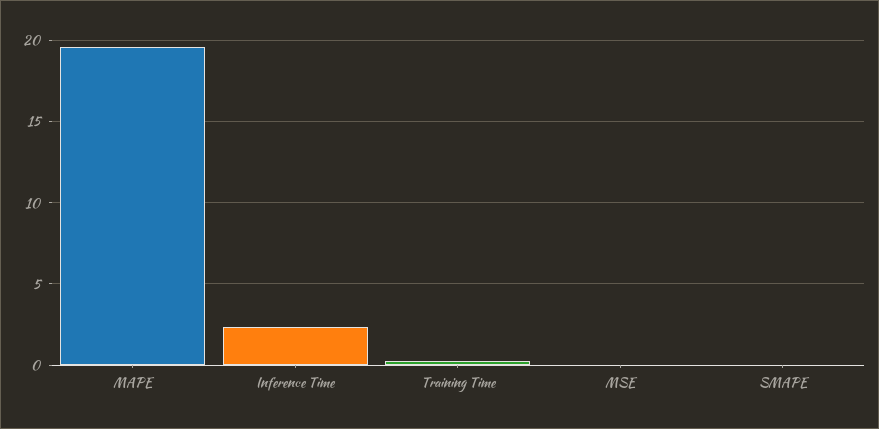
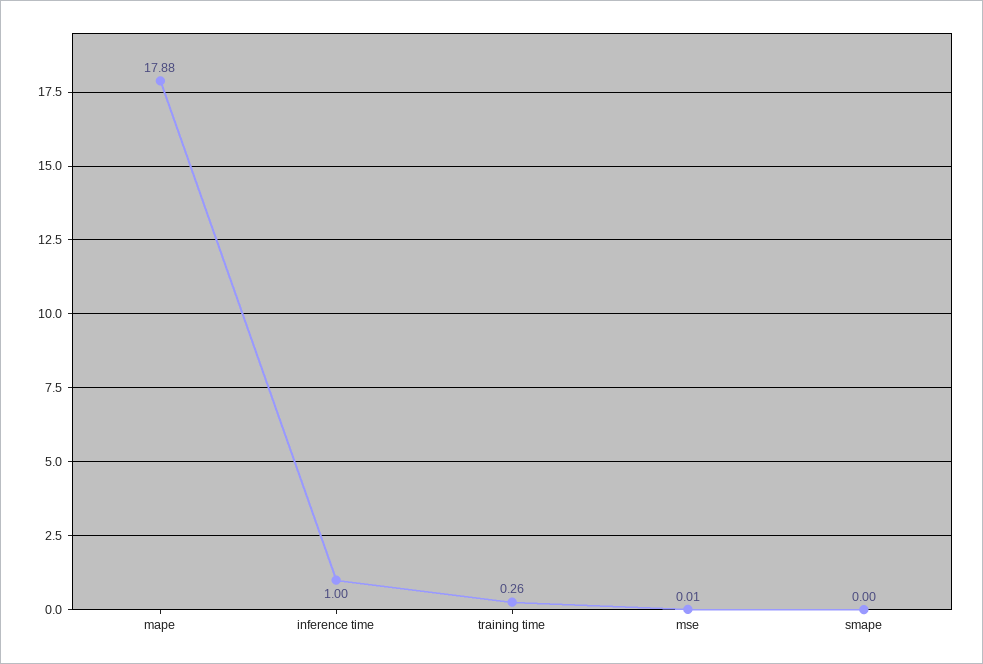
MAPE: 19.5 -> 17.88
Inference Time: 2.5 -> 1

